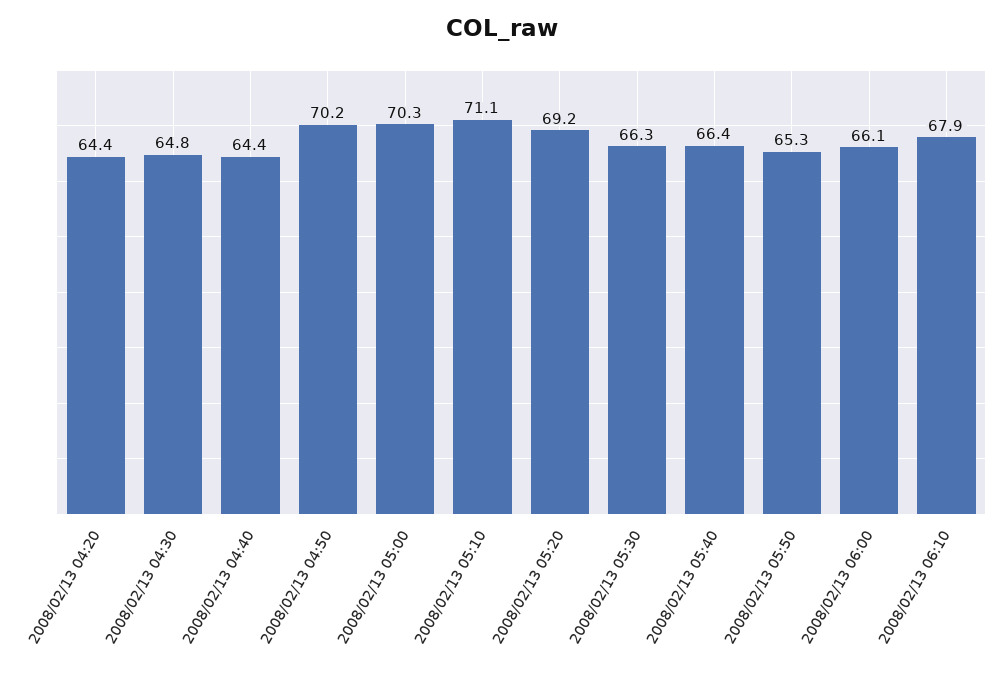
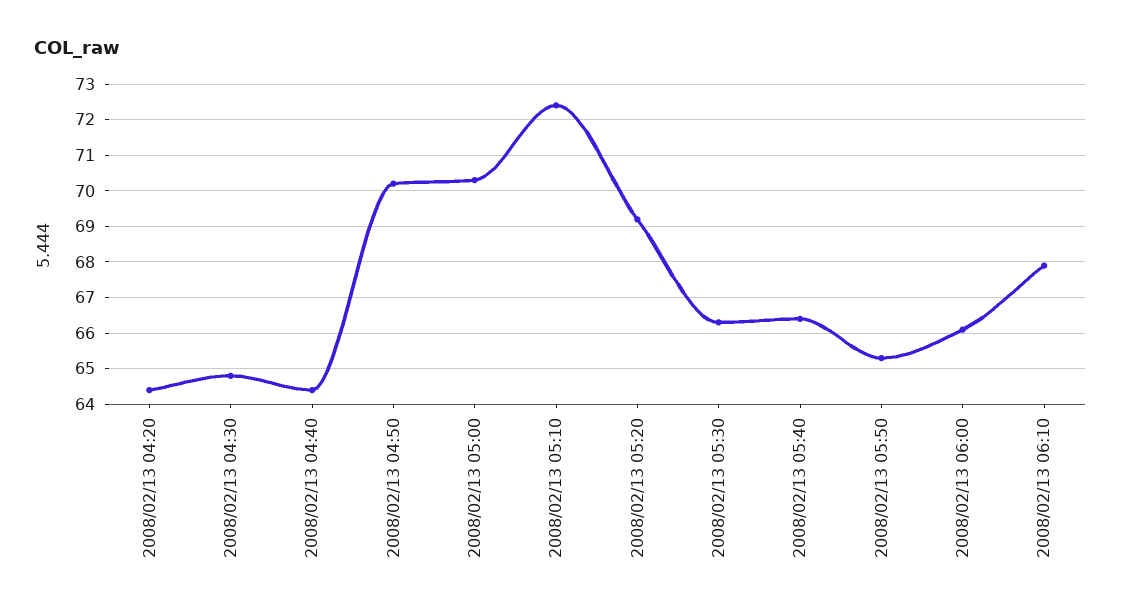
2008/02/13 05:10: 71.1 -> 72.5

